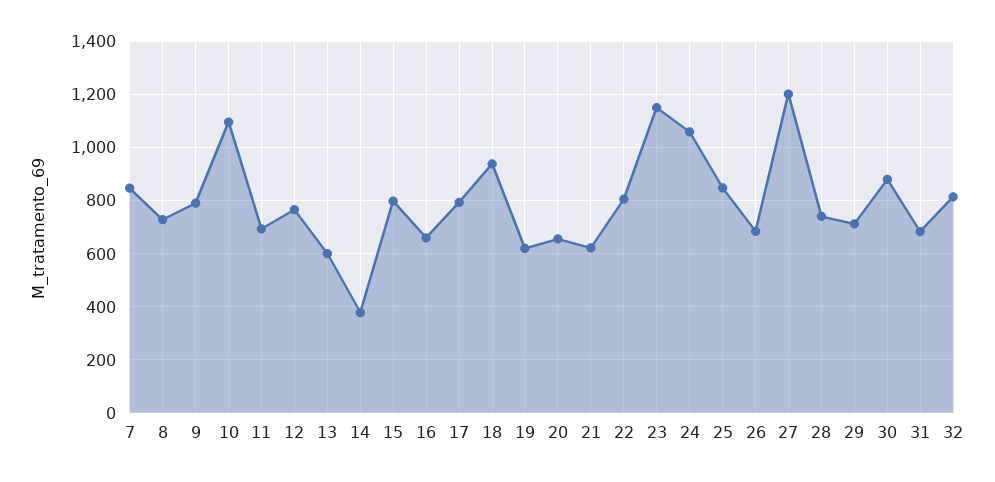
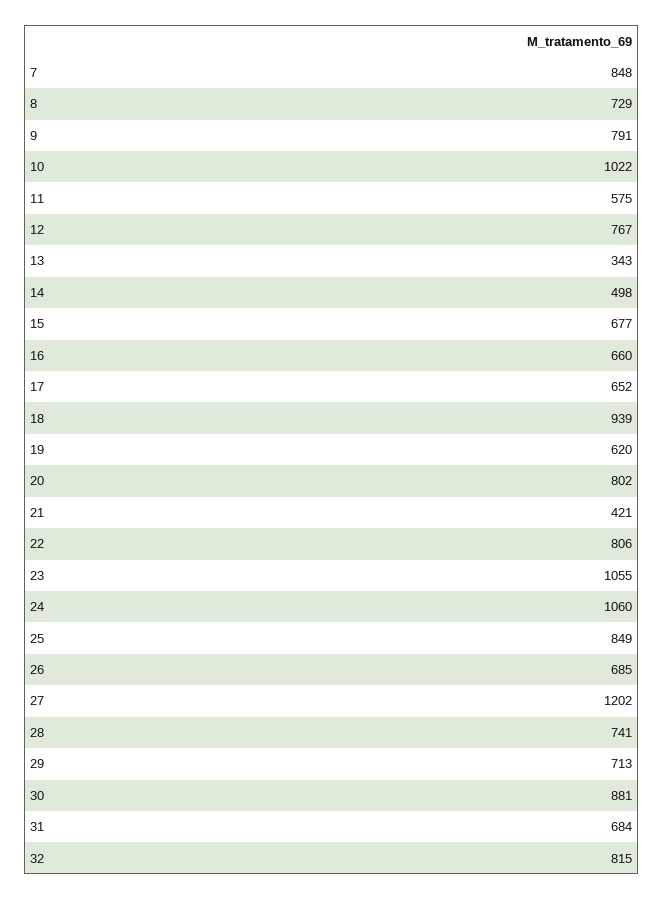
10: 1100 -> 1022
11: 700 -> 575
13: 600 -> 343
14: 375 -> 498
15: 800 -> 677
17: 800 -> 652
20: 650 -> 802
21: 625 -> 421
23: 1150 -> 1055

